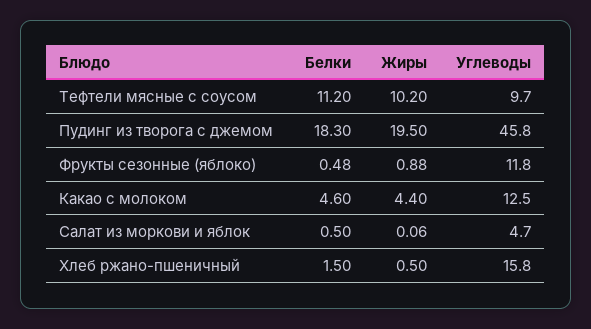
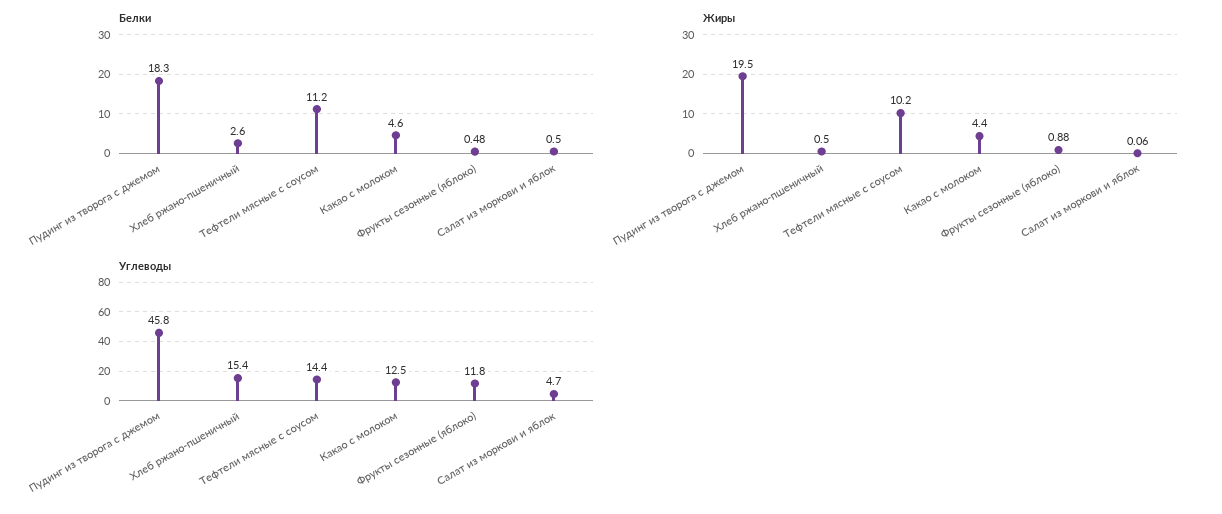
Углеводы, Тефтели мясные с соусом: 9.7 -> 14.4
Белки, Хлеб ржано-пшеничный: 1.5 -> 2.6
Углеводы, Хлеб ржано-пшеничный: 15.8 -> 15.4

